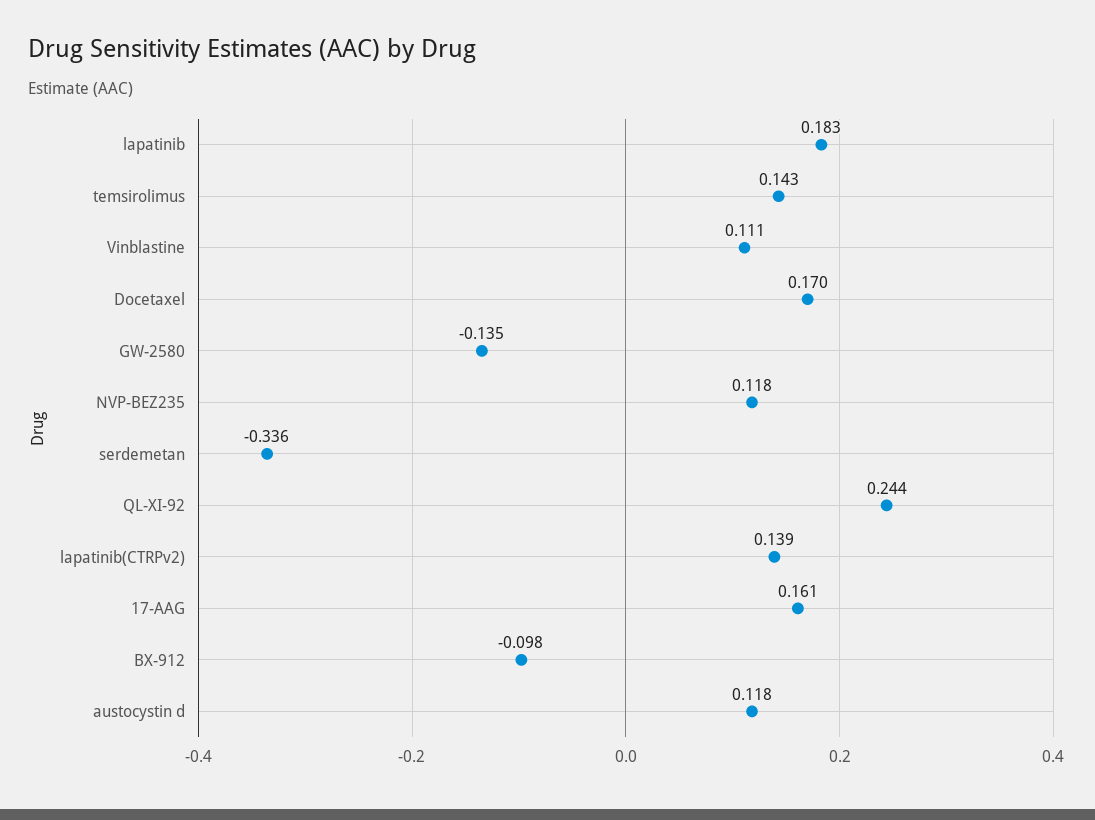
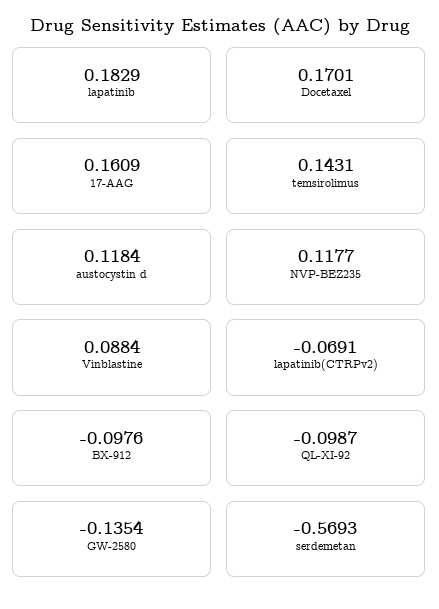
Vinblastine: 0.111 -> 0.0884
serdemetan: -0.336 -> -0.5693
QL-XI-92: 0.244 -> -0.0987
lapatinib(CTRPv2): 0.139 -> -0.0691

